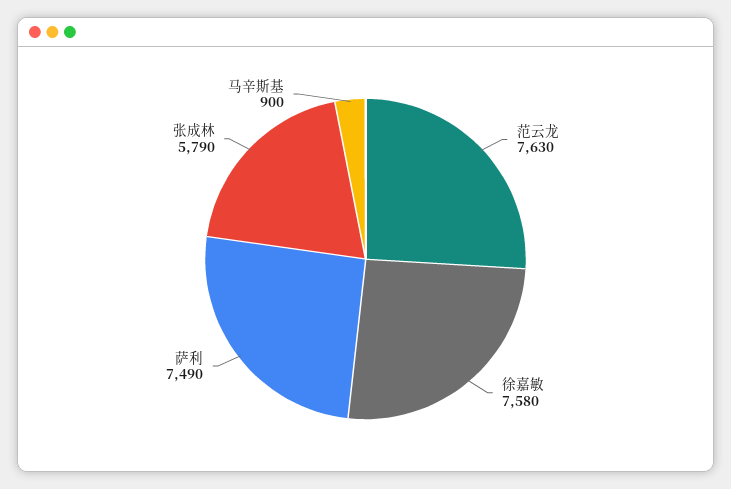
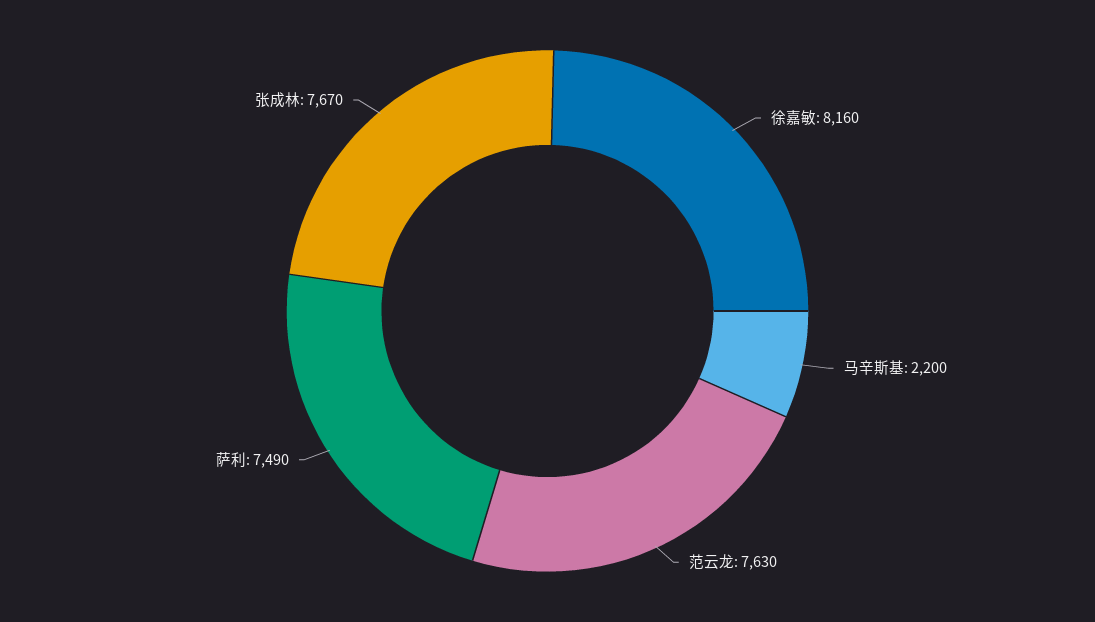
徐嘉敏: 7580 -> 8160
张成林: 5790 -> 7670
马辛斯基: 900 -> 2200

